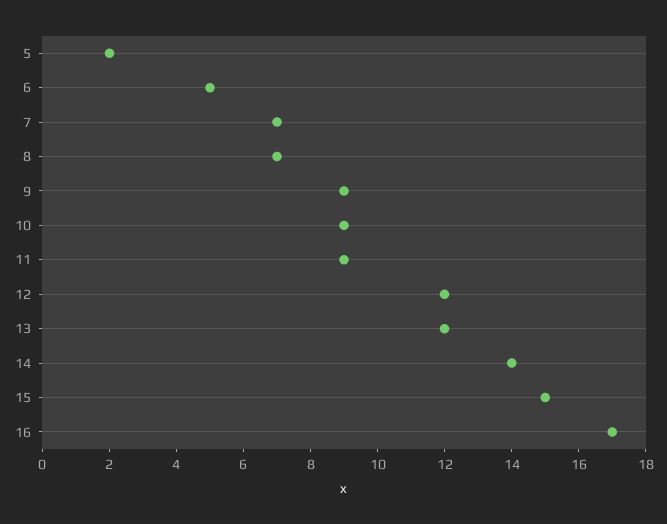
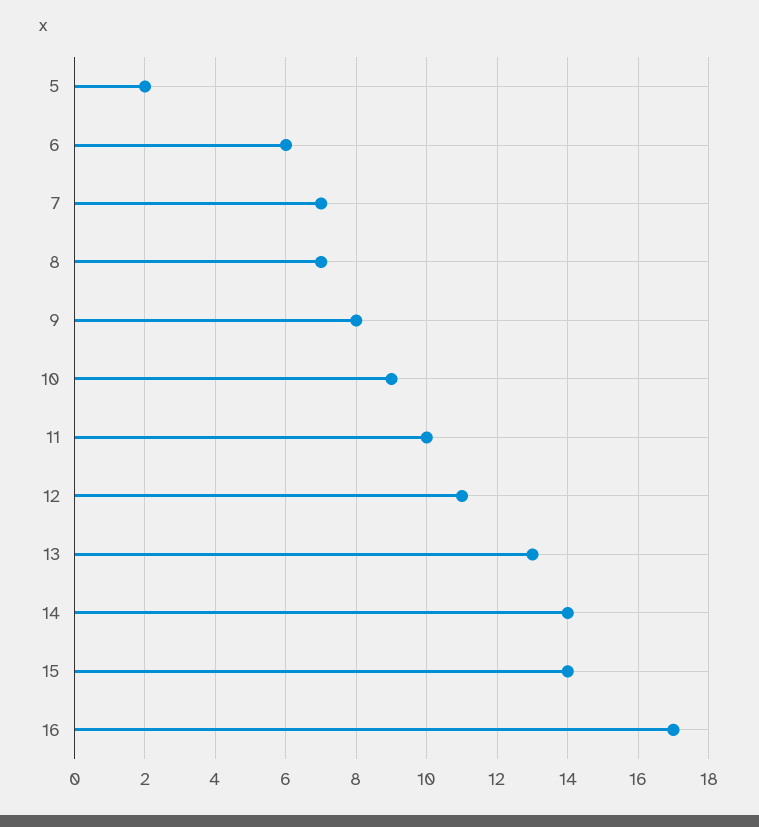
6: 5 -> 6
9: 9 -> 8
11: 9 -> 10
12: 12 -> 11
13: 12 -> 13
15: 15 -> 14

